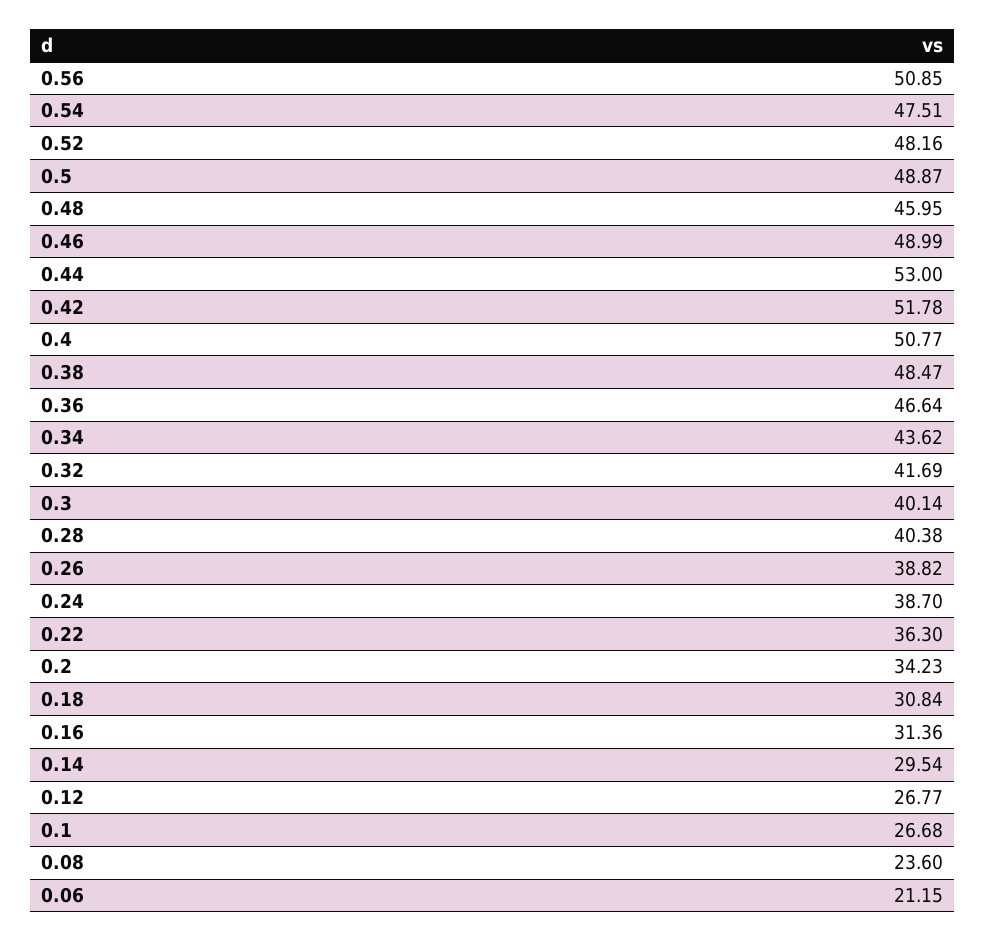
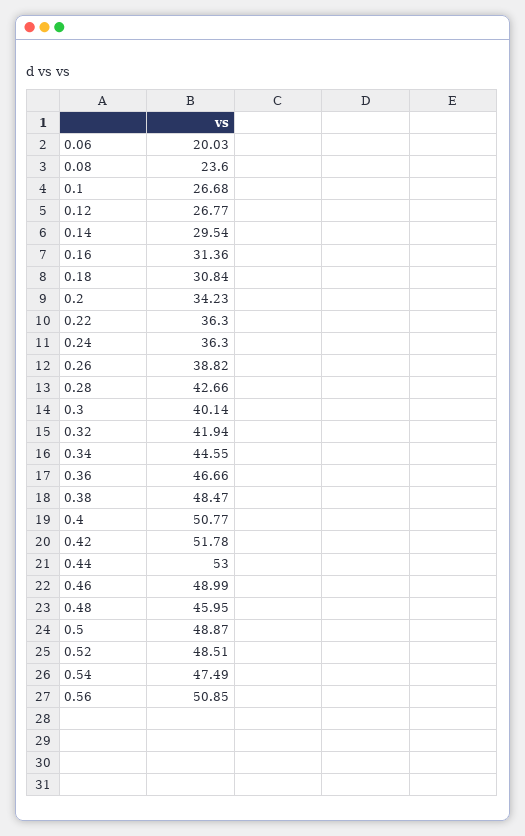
0.54: 47.51 -> 47.49
0.52: 48.16 -> 48.51
0.36: 46.64 -> 46.66
0.34: 43.62 -> 44.55
0.32: 41.69 -> 41.94
0.28: 40.38 -> 42.66
0.24: 38.7 -> 36.3
0.06: 21.15 -> 20.03

